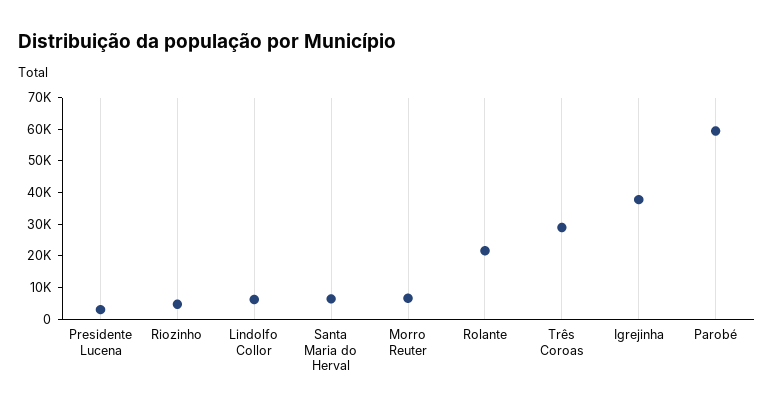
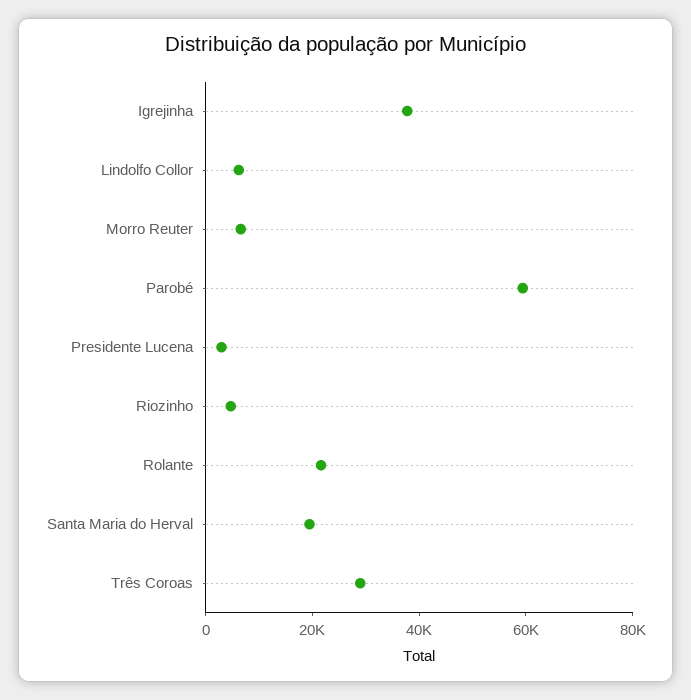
Santa Maria do Herval: 5000 -> 20000

